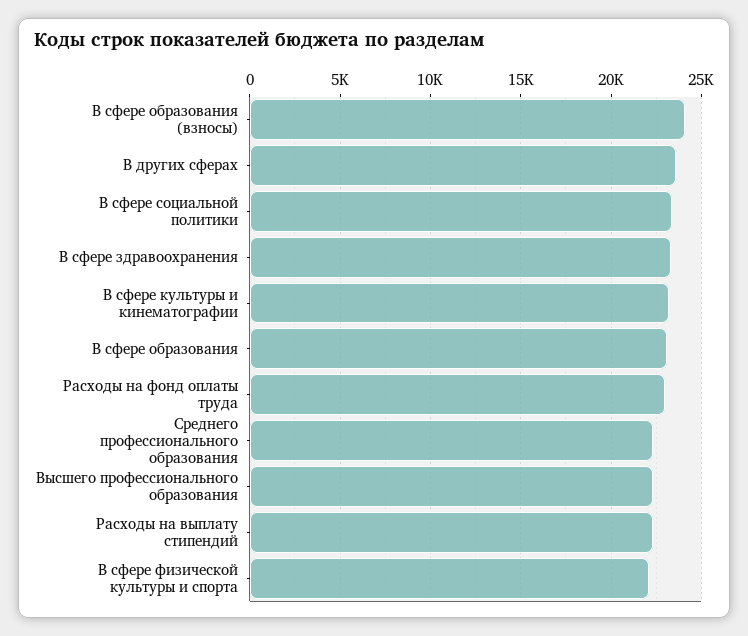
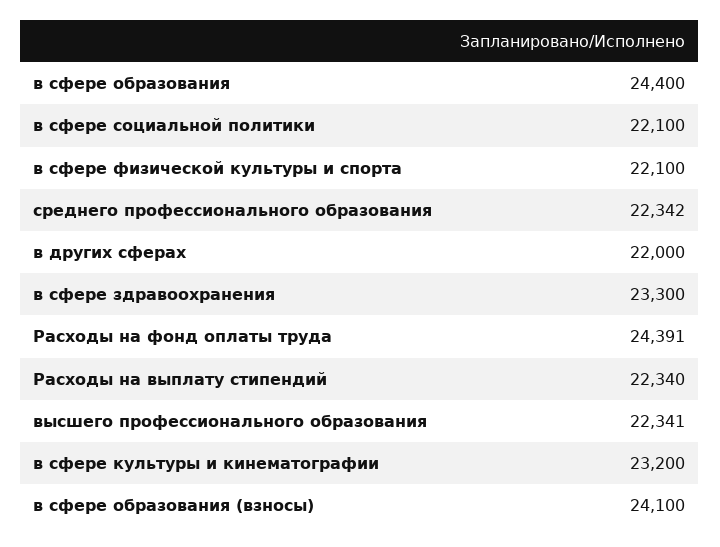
В других сферах: 23500 -> 22000
В сфере социальной политики: 23500 -> 22100
В сфере образования: 23000 -> 24400
Расходы на фонд оплаты труда: 23000 -> 24391

